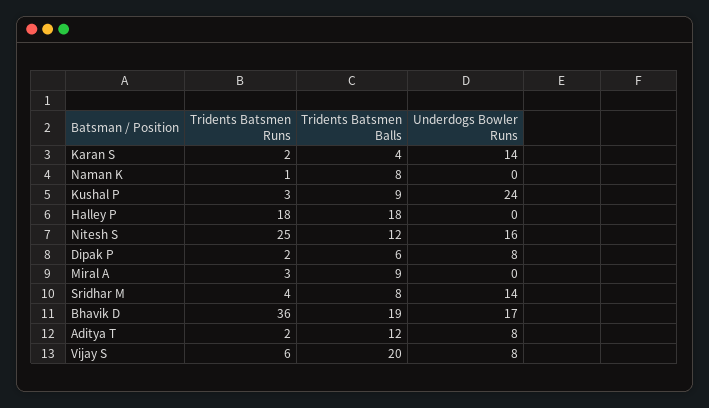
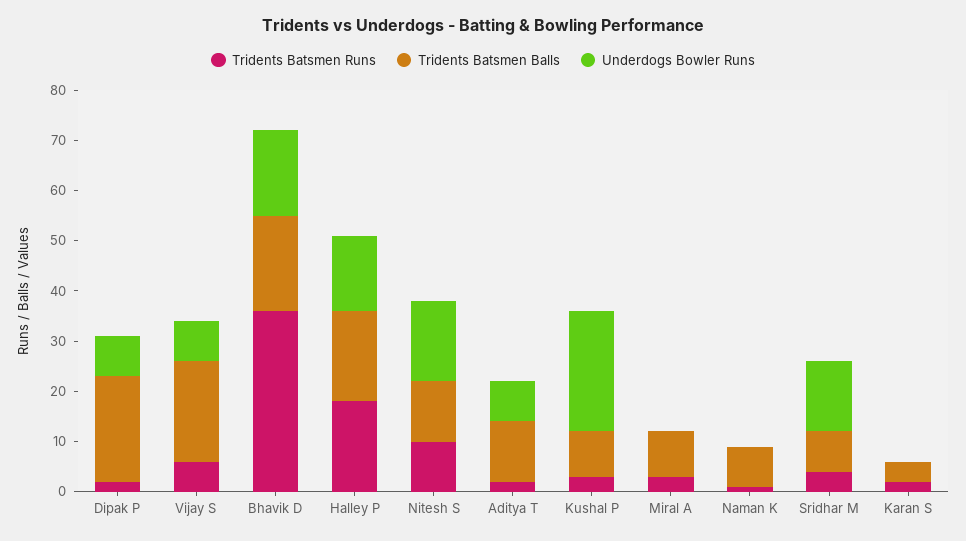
Underdogs Bowler Runs, Karan S: 14 -> 0
Underdogs Bowler Runs, Halley P: 0 -> 15
Tridents Batsmen Runs, Nitesh S: 25 -> 10
Tridents Batsmen Balls, Dipak P: 6 -> 20

